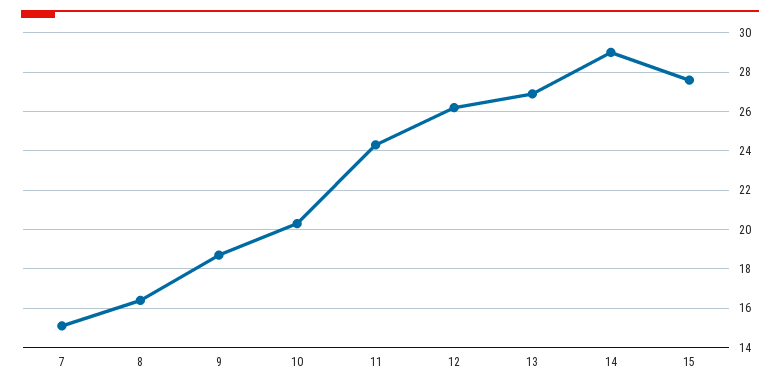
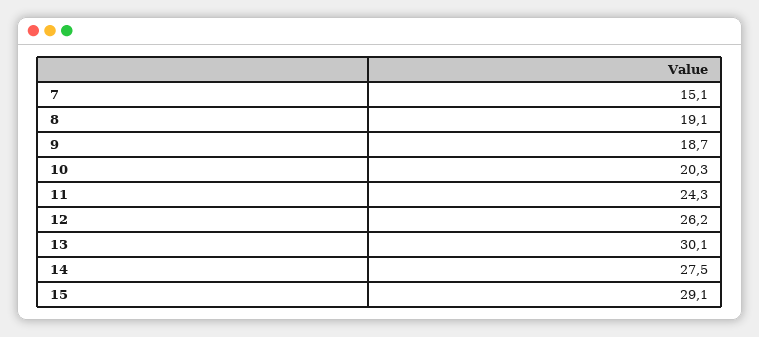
8: 16.5 -> 19.1
13: 27 -> 30.1
14: 29 -> 27.5
15: 27.5 -> 29.1

